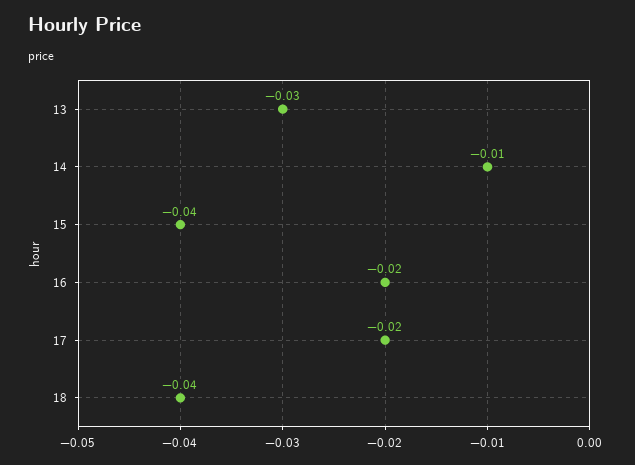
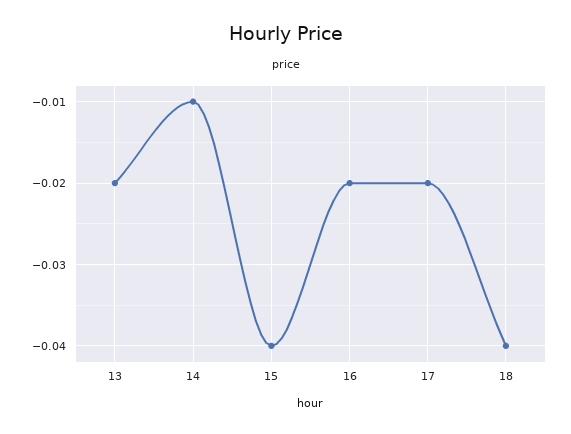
13: -0.03 -> -0.02

